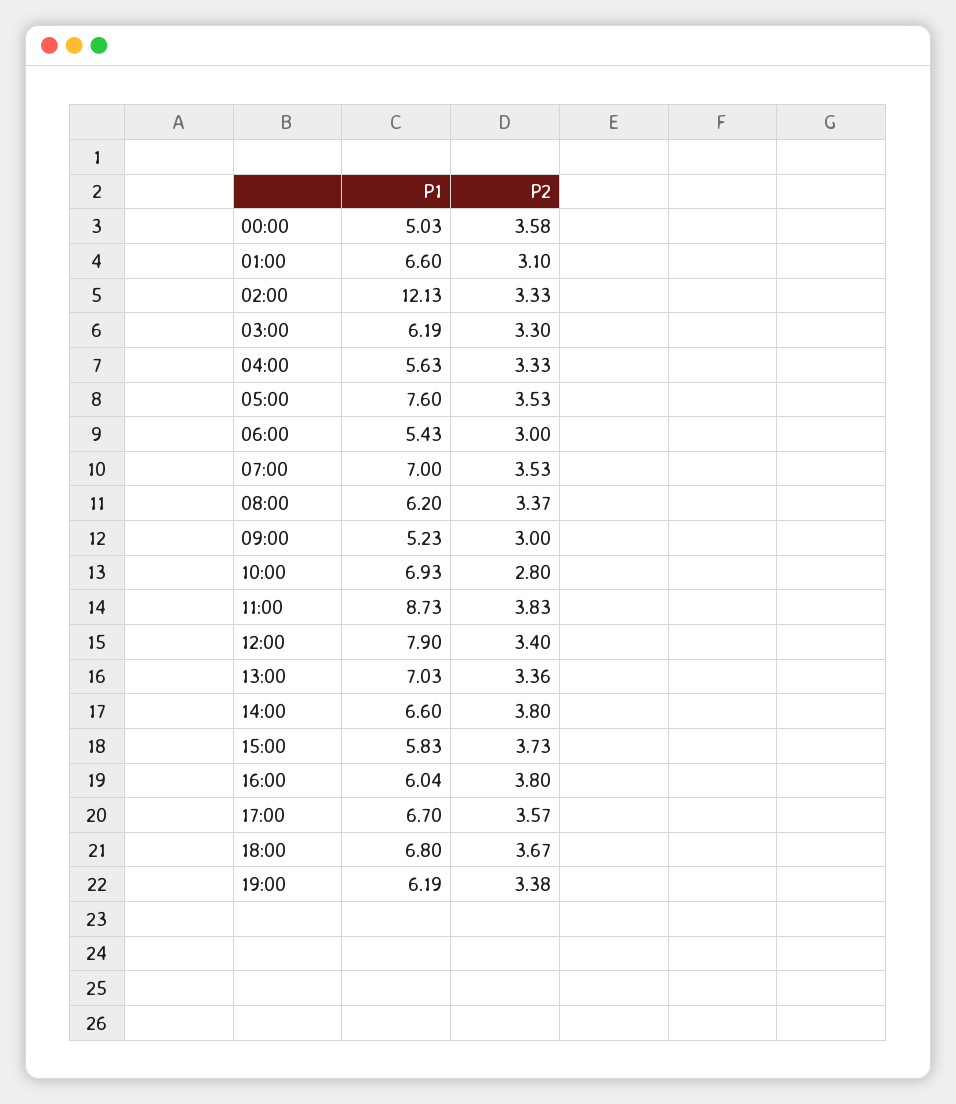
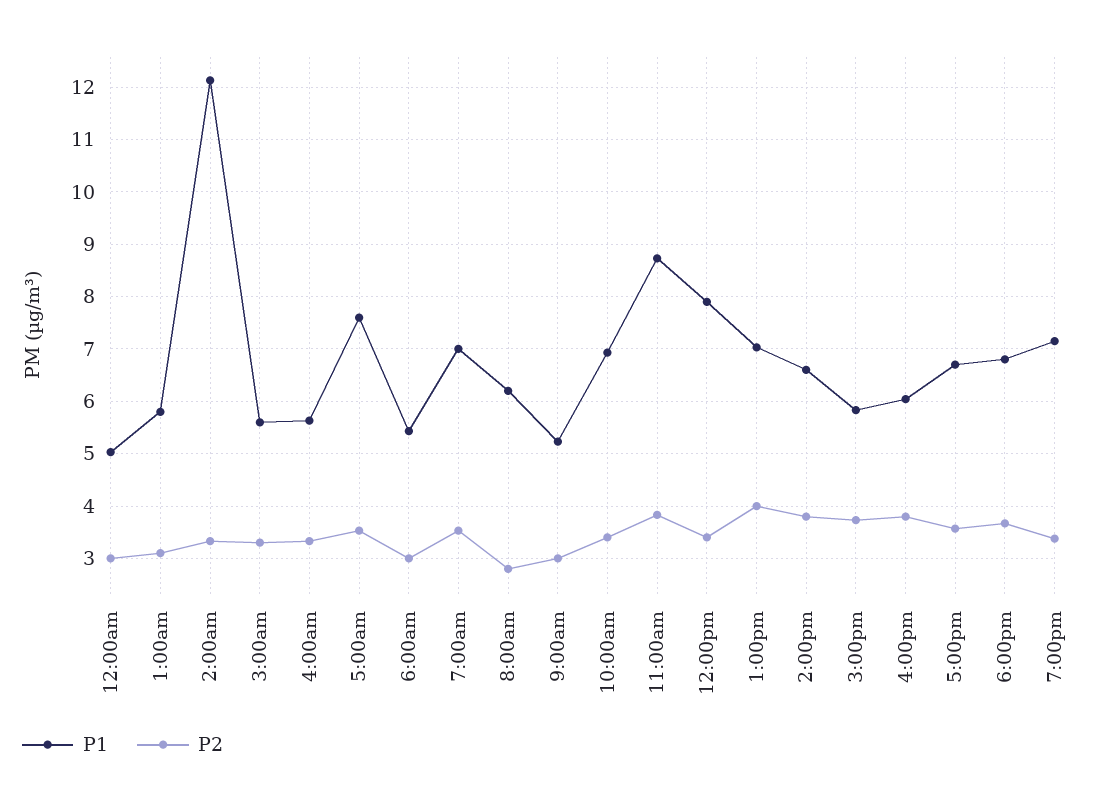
P2, 00:00: 3.58 -> 3
P1, 01:00: 6.6 -> 5.8
P1, 03:00: 6.19 -> 5.6
P2, 08:00: 3.37 -> 2.8
P2, 10:00: 2.8 -> 3.4
P2, 13:00: 3.36 -> 4
P1, 19:00: 6.19 -> 7.2

